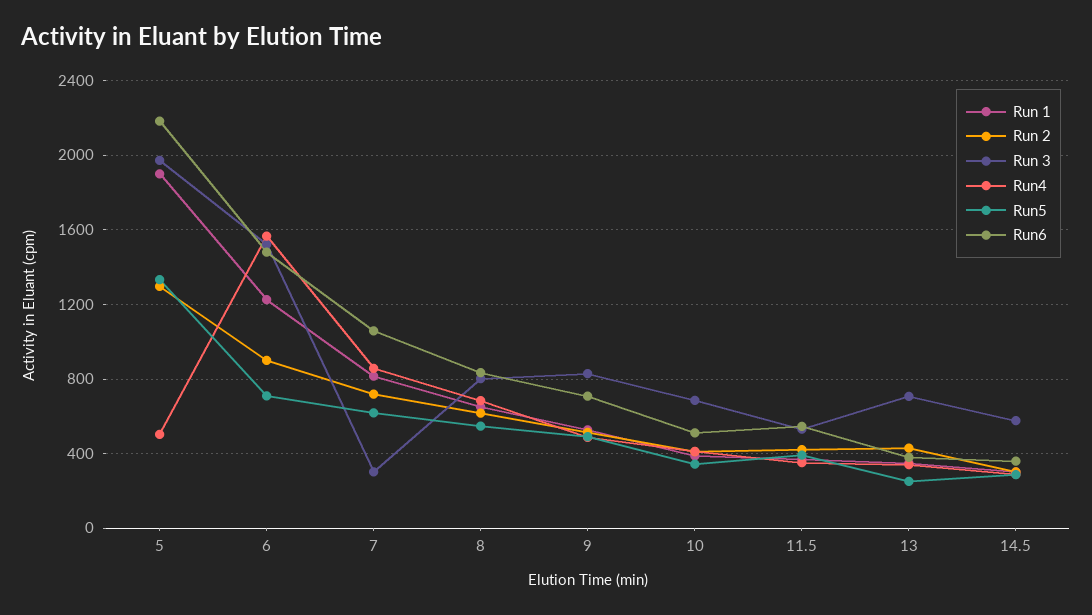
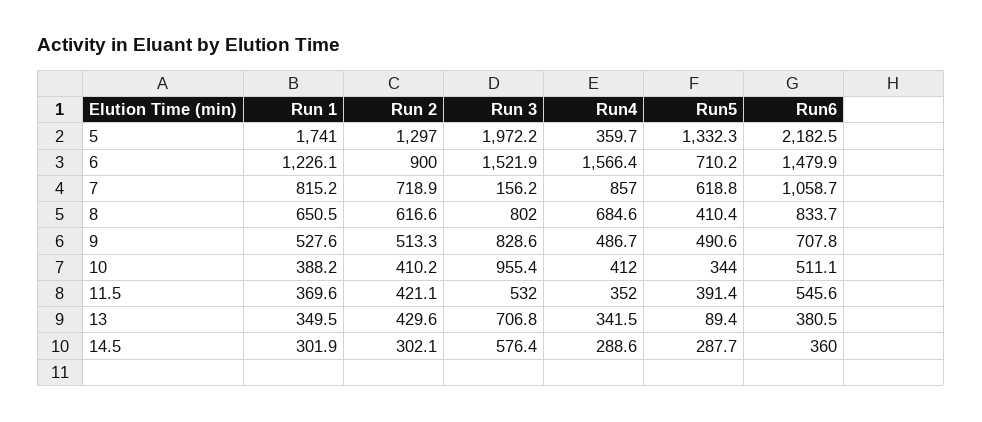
Run 1, 5: 1900 -> 1741
Run4, 5: 500 -> 359.7
Run 3, 7: 300 -> 156.2
Run5, 8: 550 -> 410.4
Run 3, 10: 700 -> 955.4
Run5, 13: 250 -> 89.4

